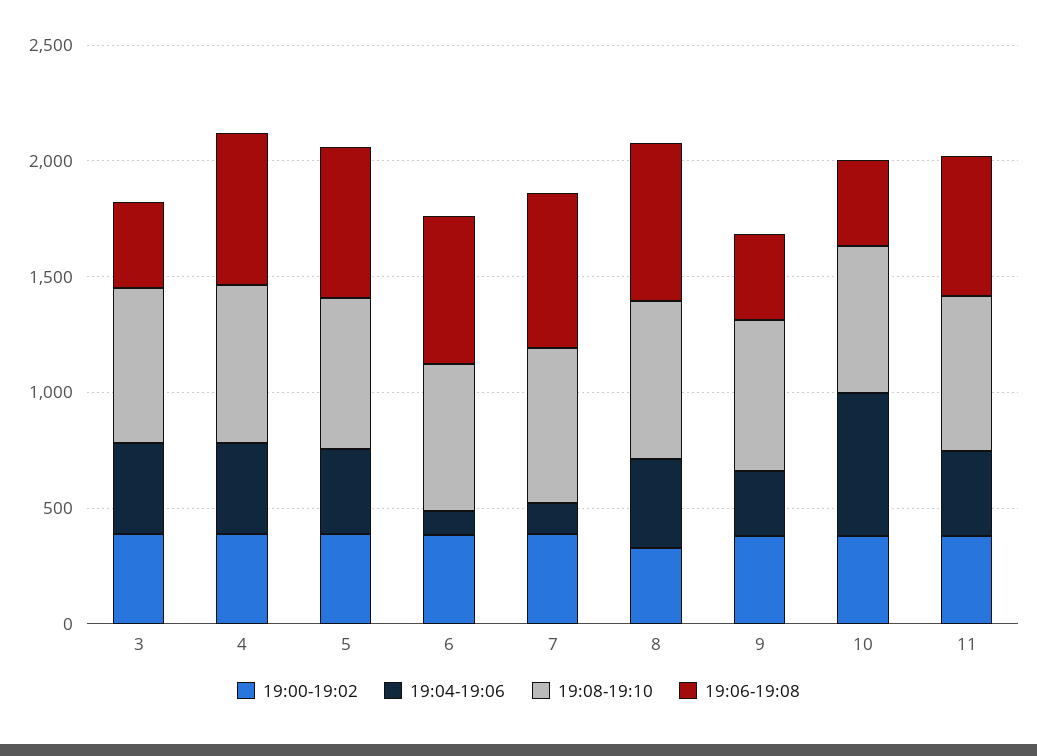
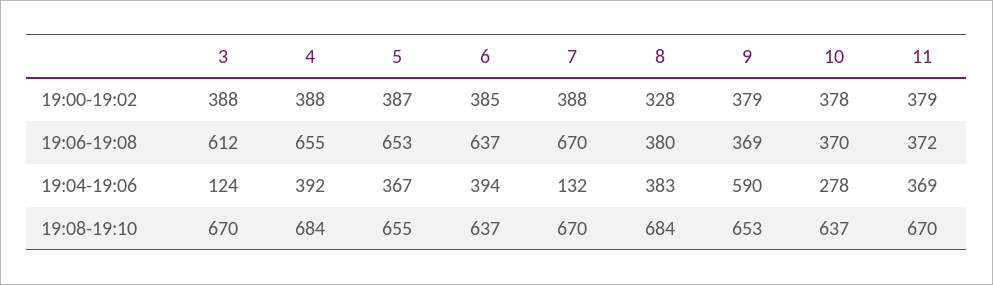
19:04-19:06, 3: 400 -> 124
19:06-19:08, 3: 400 -> 612
19:04-19:06, 6: 100 -> 394
19:06-19:08, 8: 700 -> 380
19:04-19:06, 9: 300 -> 590
19:04-19:06, 10: 600 -> 278
19:06-19:08, 11: 600 -> 372

